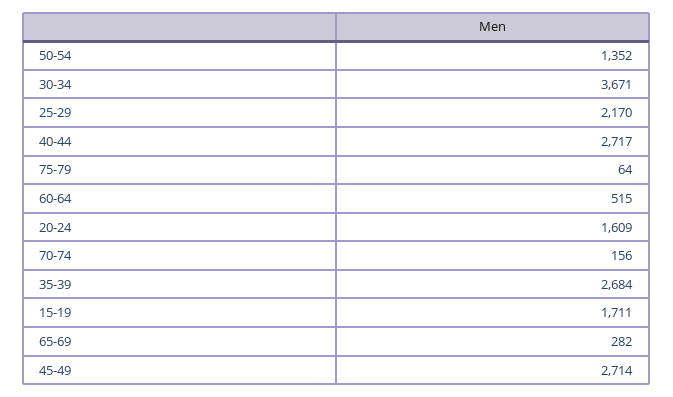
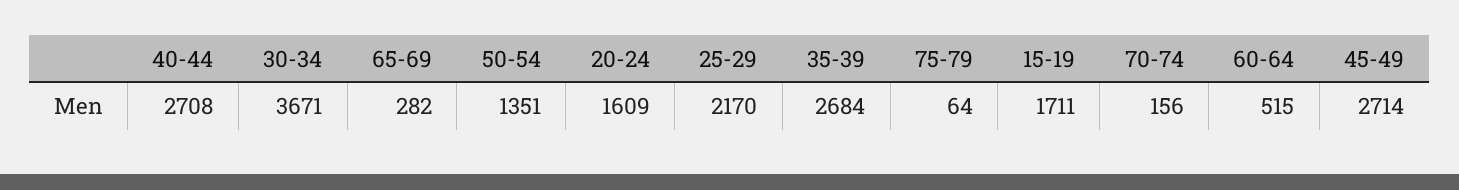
50-54: 1352 -> 1351
40-44: 2717 -> 2708

